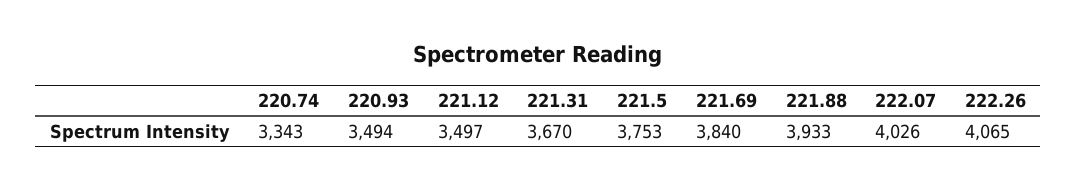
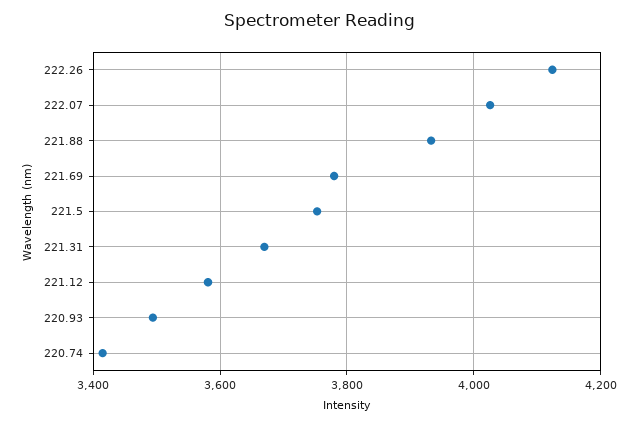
220.74: 3343 -> 3420
221.12: 3497 -> 3580
221.69: 3840 -> 3780
222.26: 4065 -> 4120

